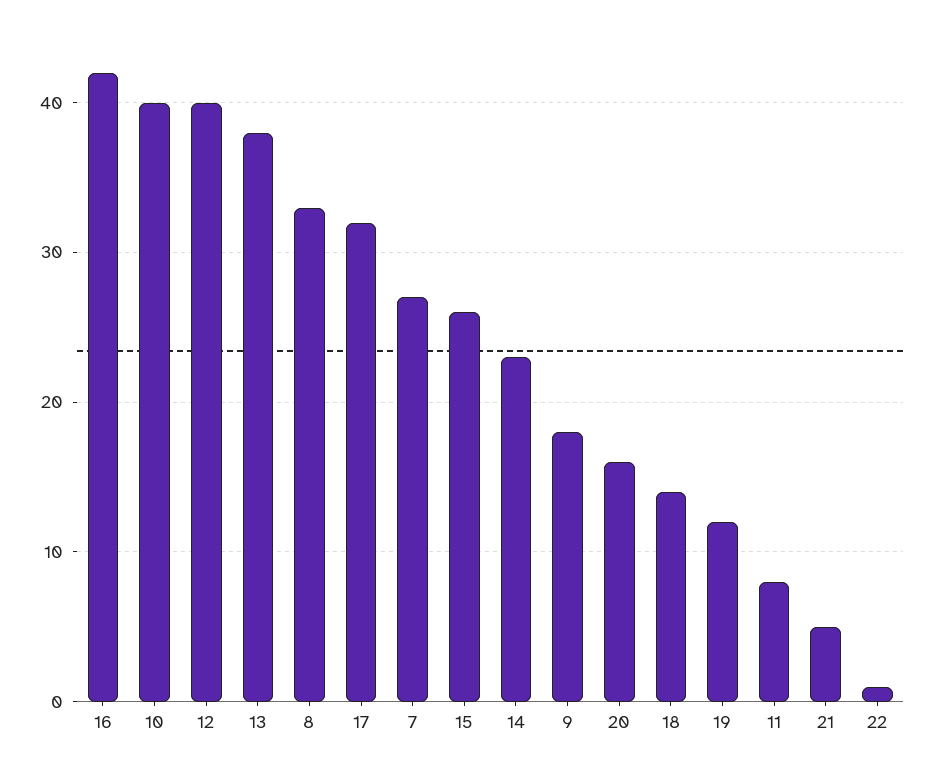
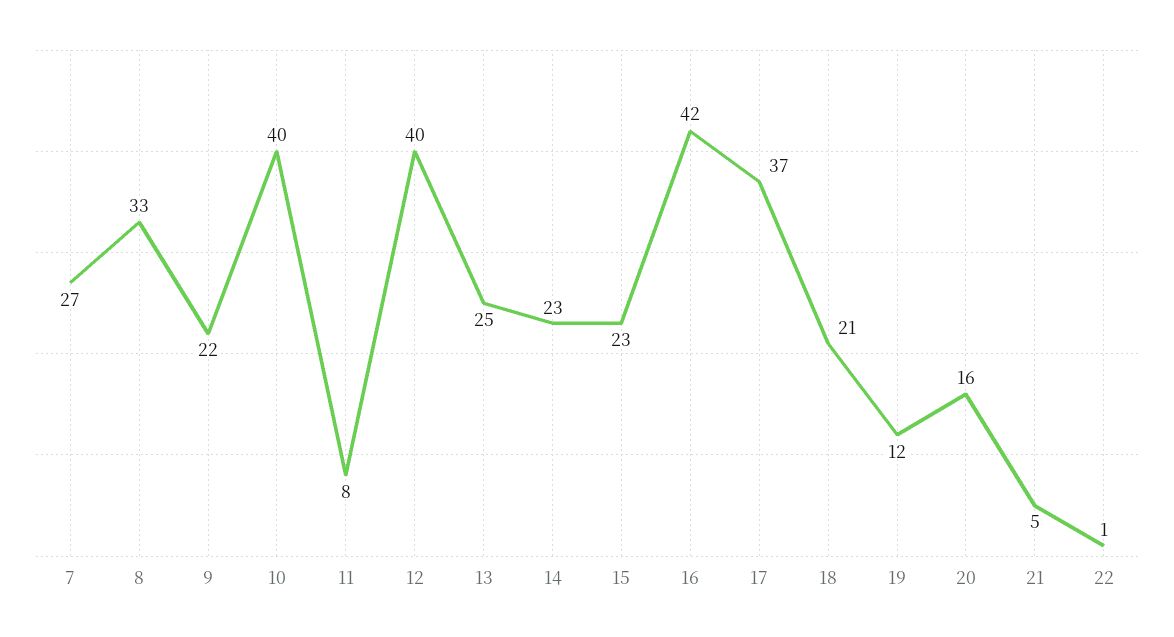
13: 38 -> 25
17: 32 -> 37
15: 26 -> 23
9: 18 -> 22
18: 14 -> 21

